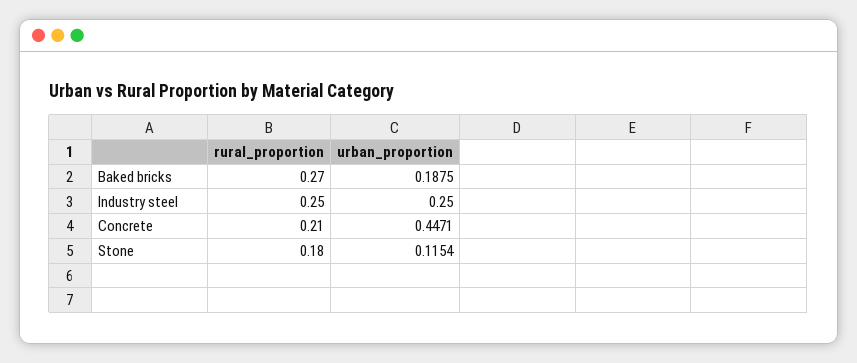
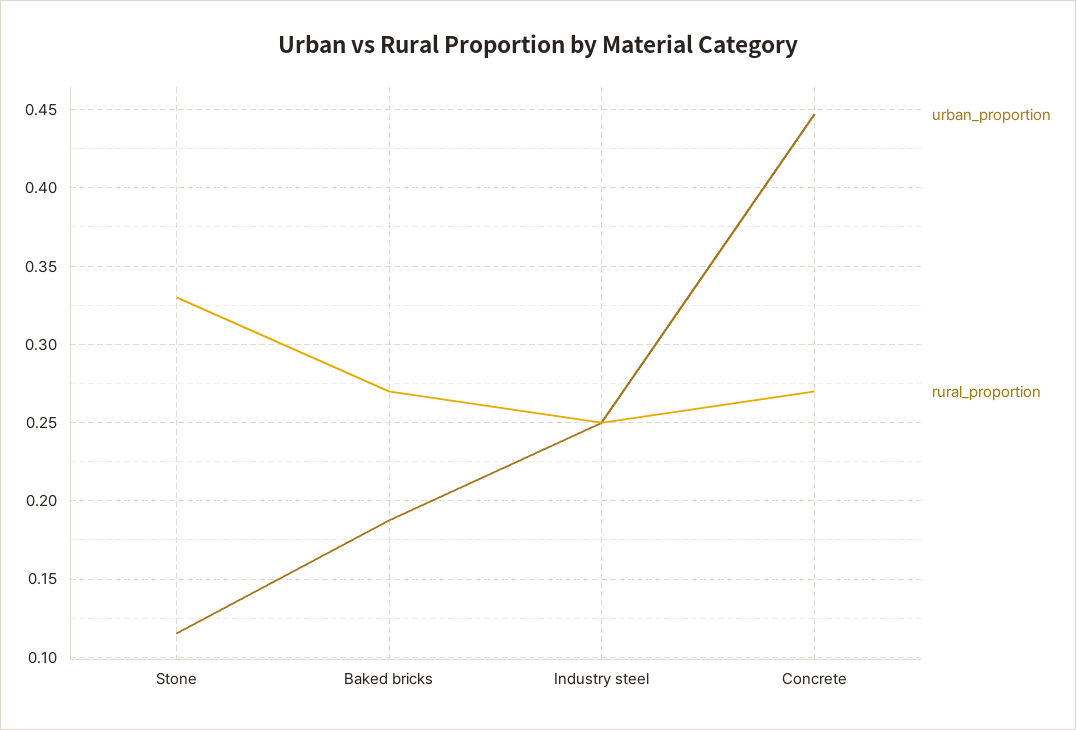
rural_proportion, Concrete: 0.21 -> 0.27
rural_proportion, Stone: 0.18 -> 0.33

